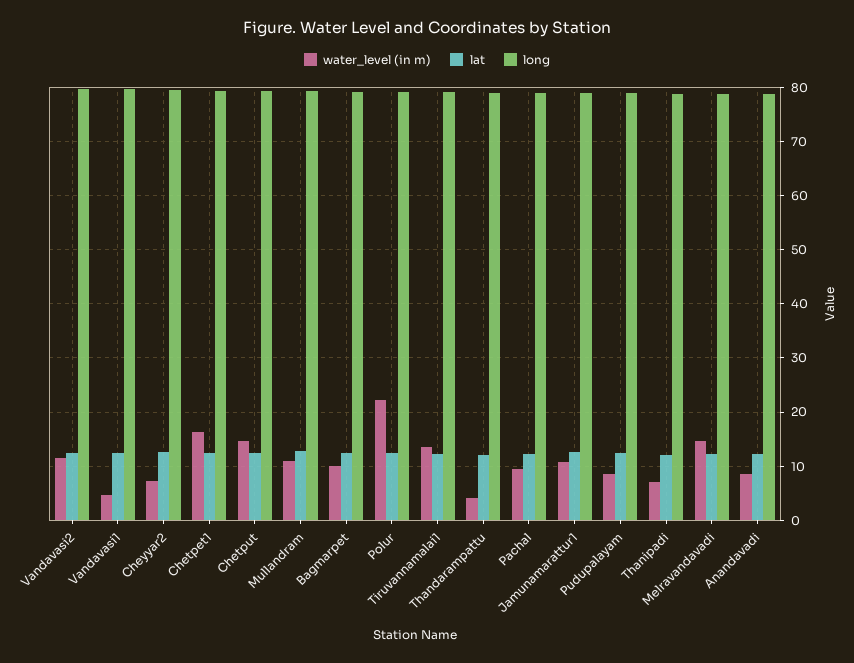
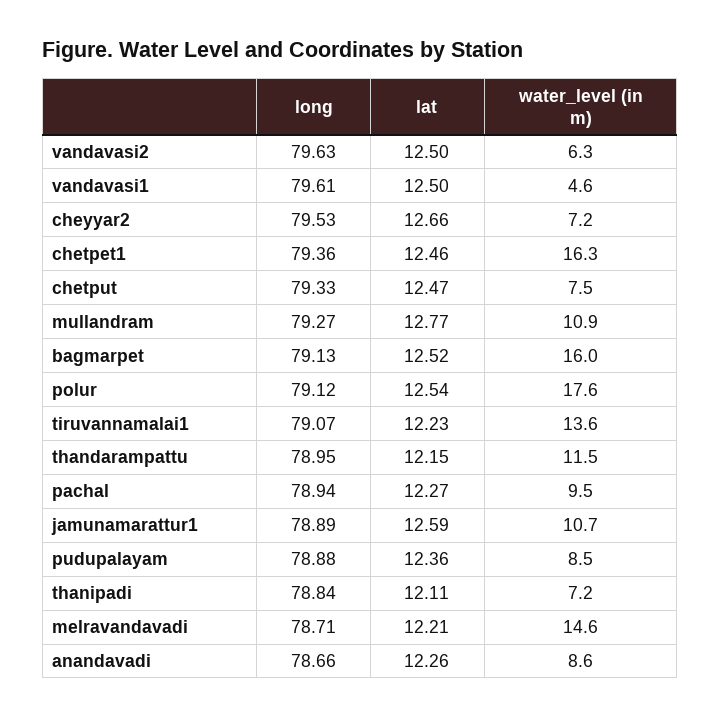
water_level (in m), Vandavasi2: 12 -> 6.3
water_level (in m), Chetput: 14 -> 7.5
water_level (in m), Bagmarpet: 10 -> 16
water_level (in m), Polur: 22 -> 17.6
water_level (in m), Thandarampattu: 4 -> 11.5

